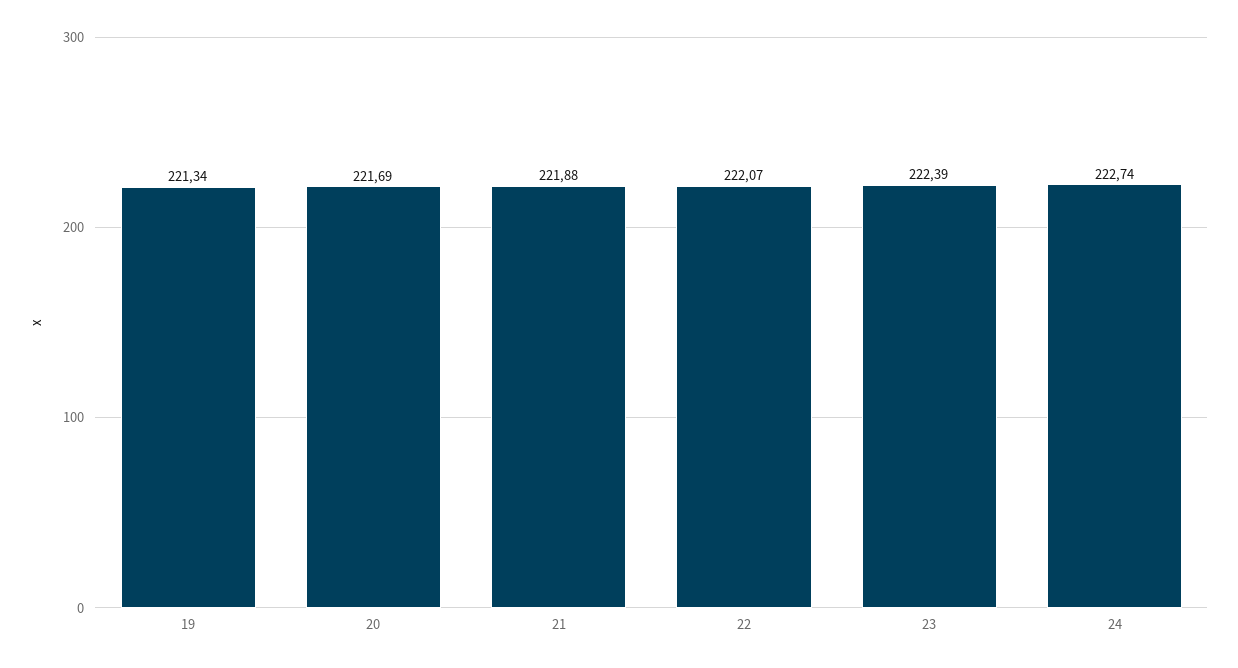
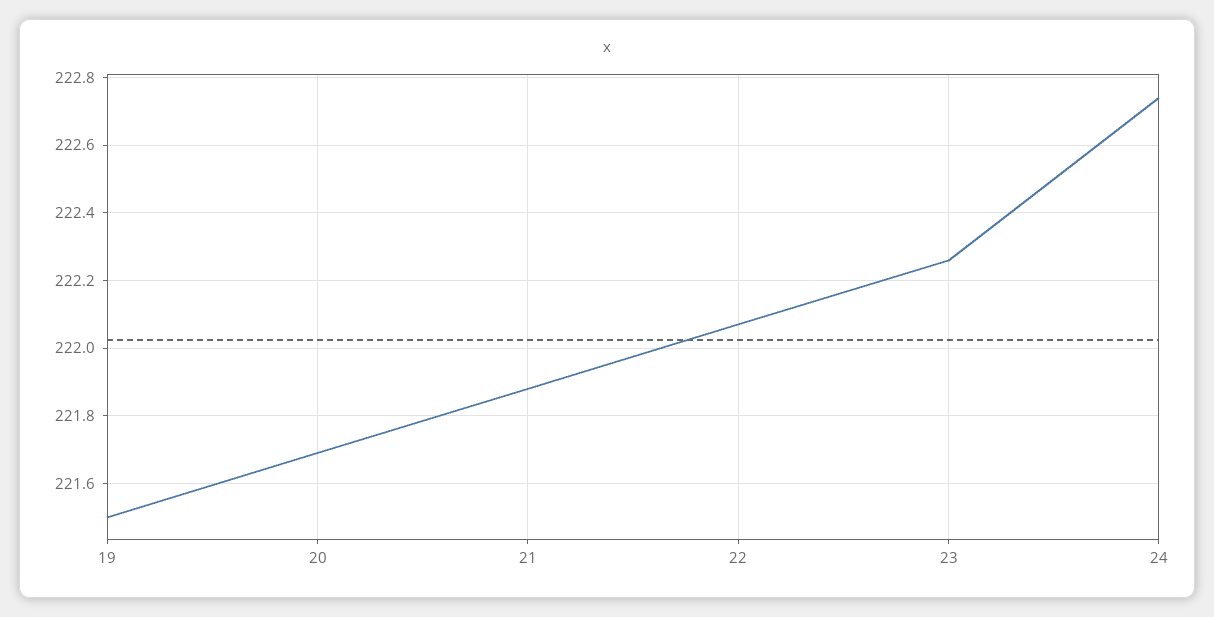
19: 221.34 -> 221.5
23: 222.39 -> 222.25

